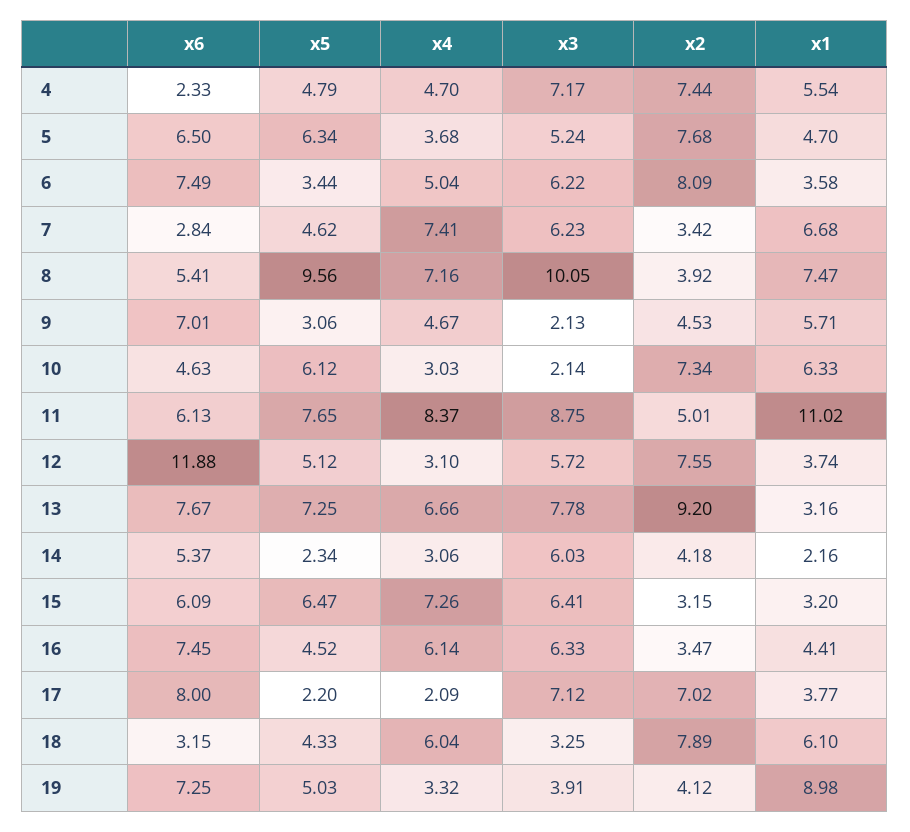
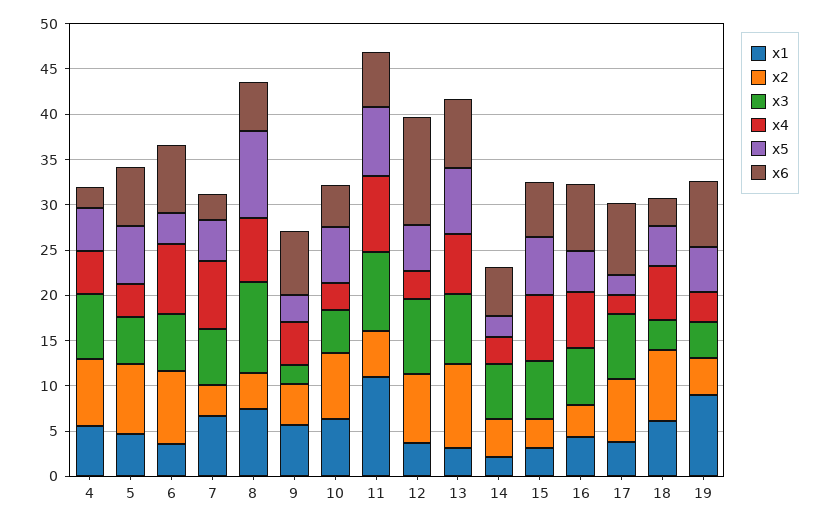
x4, 6: 5.04 -> 8
x3, 10: 2.14 -> 5
x3, 12: 5.72 -> 8

